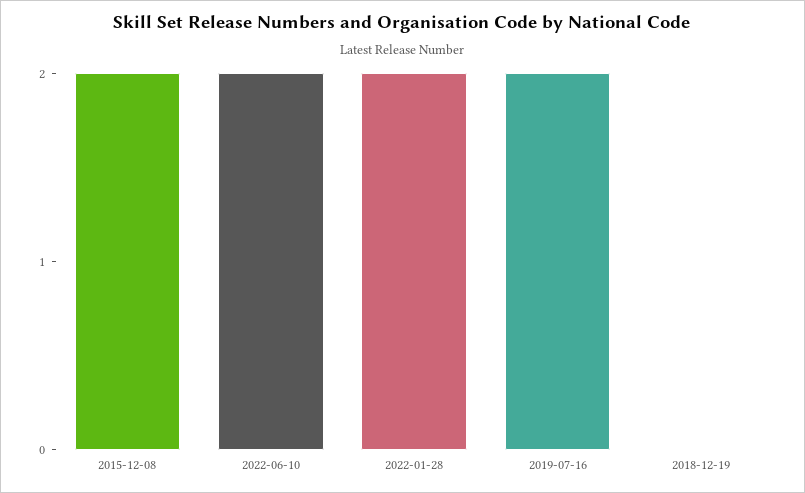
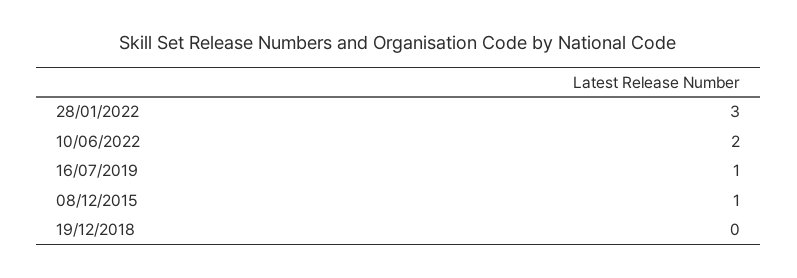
2015-12-08: 2 -> 1
2022-01-28: 2 -> 3
2019-07-16: 2 -> 1

